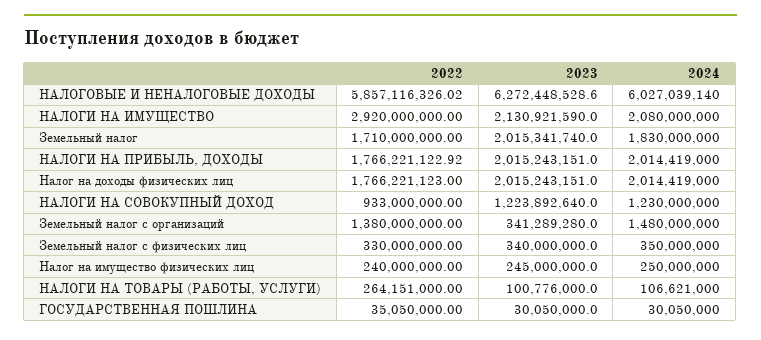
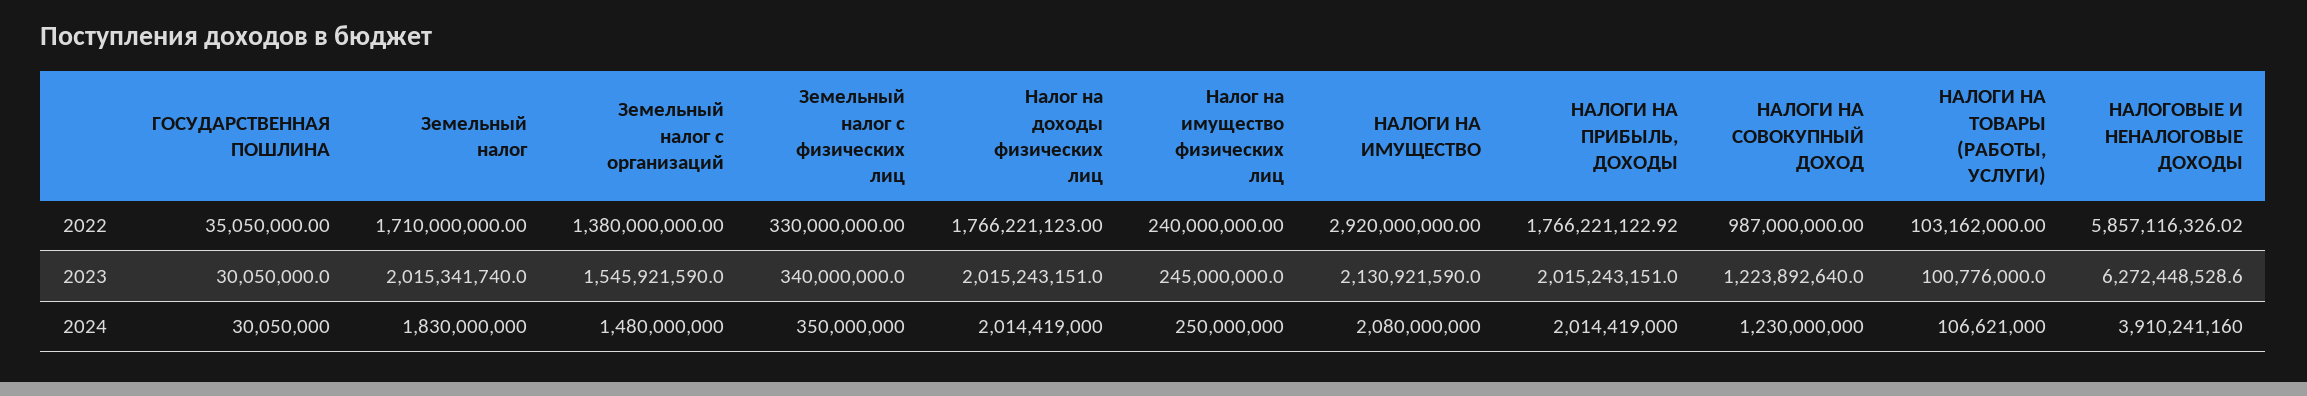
2024, НАЛОГОВЫЕ И НЕНАЛОГОВЫЕ ДОХОДЫ: 6027039140 -> 3910241160
2022, НАЛОГИ НА СОВОКУПНЫЙ ДОХОД: 933000000 -> 987000000
2023, Земельный налог с организаций: 341289280 -> 1545921590
2022, НАЛОГИ НА ТОВАРЫ (РАБОТЫ, УСЛУГИ): 264151000 -> 103162000

